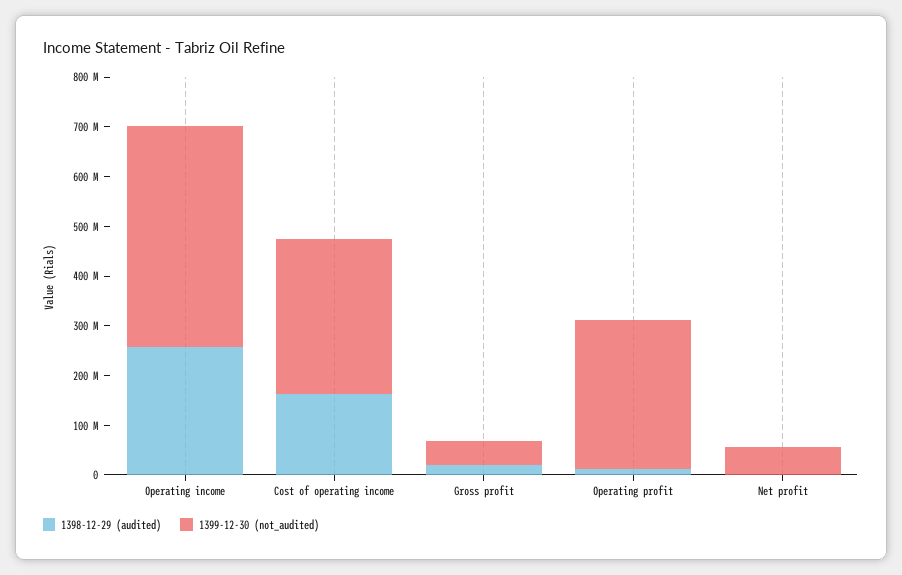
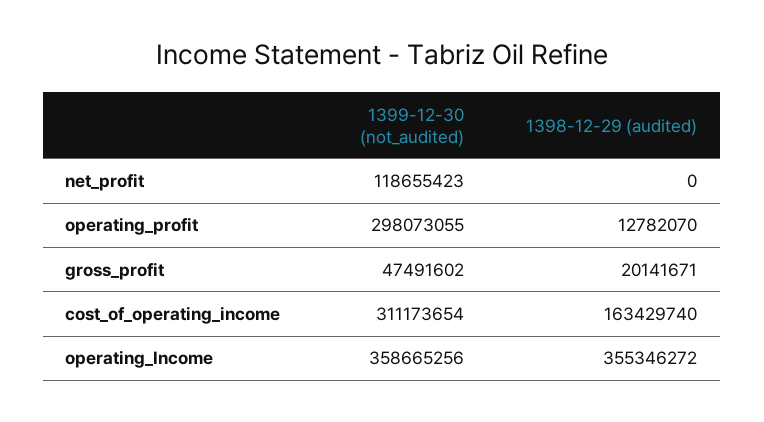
1398-12-29 (audited), Operating income: 260000000 -> 355346272
1399-12-30 (not_audited), Operating income: 440000000 -> 358665256
1399-12-30 (not_audited), Net profit: 60000000 -> 118655423

